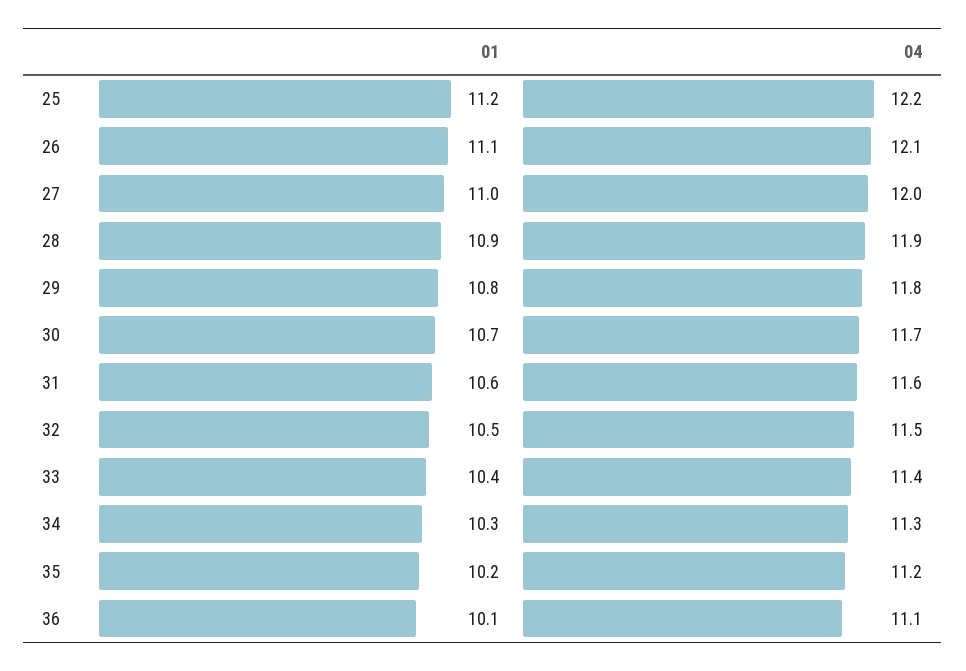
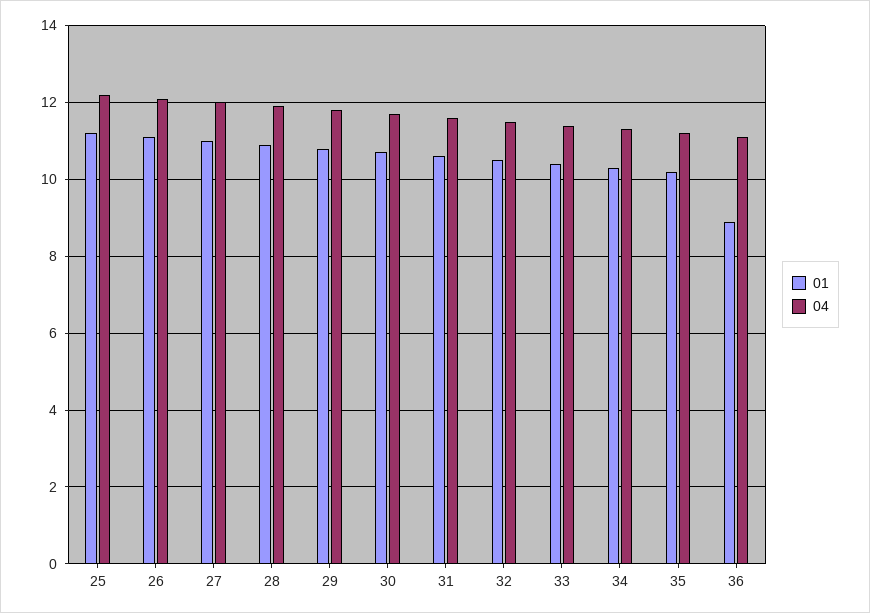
01, 36: 10.1 -> 9

